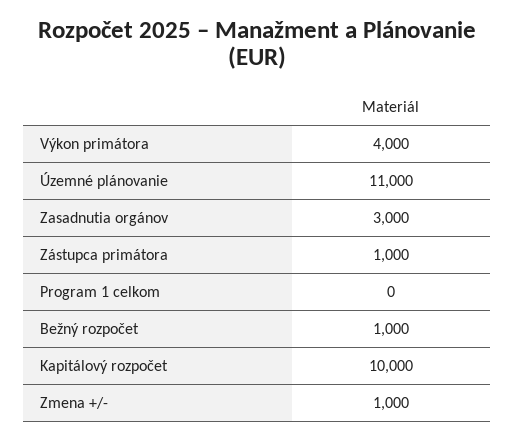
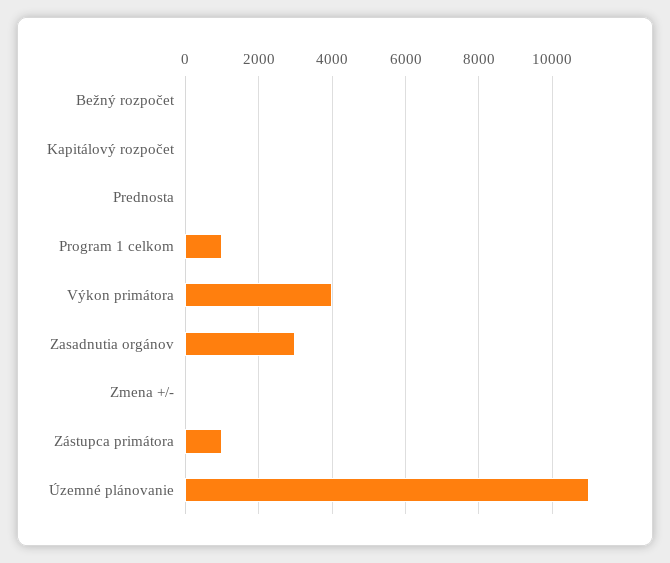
Program 1 celkom: 0 -> 1000
Bežný rozpočet: 1000 -> 0
Kapitálový rozpočet: 10000 -> 0
Zmena +/-: 1000 -> 0
Prednosta: none -> 0

